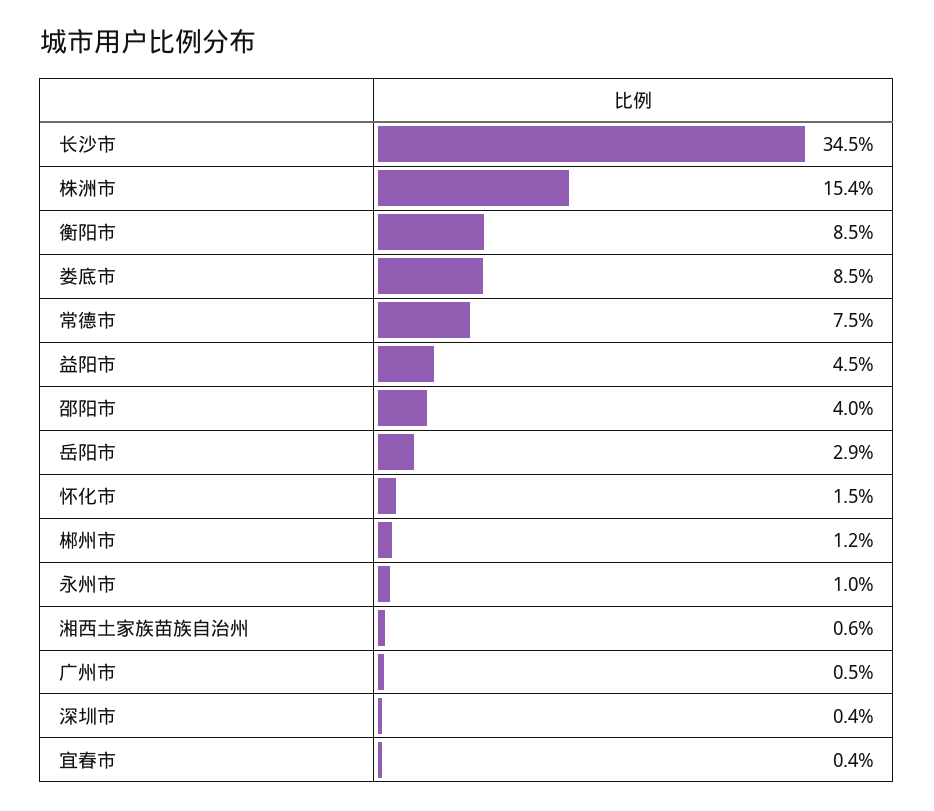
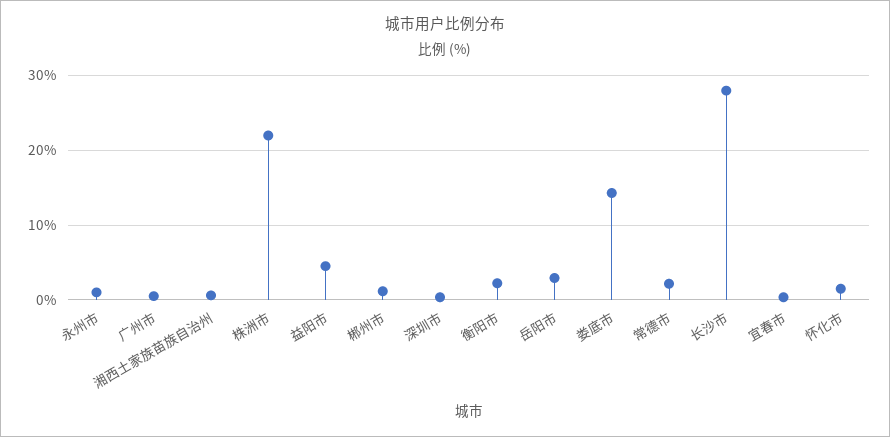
长沙市: 34.5 -> 28
株洲市: 15.4 -> 22
衡阳市: 8.5 -> 2
娄底市: 8.5 -> 14
常德市: 7.5 -> 2
邵阳市: 4 -> none

